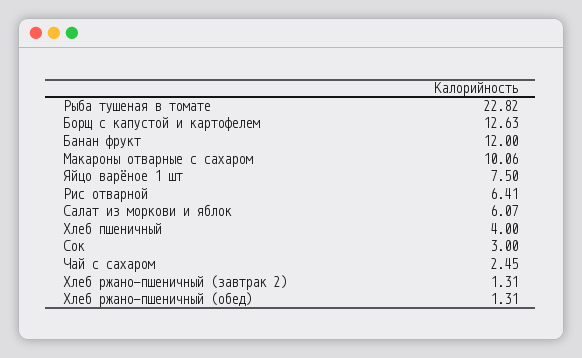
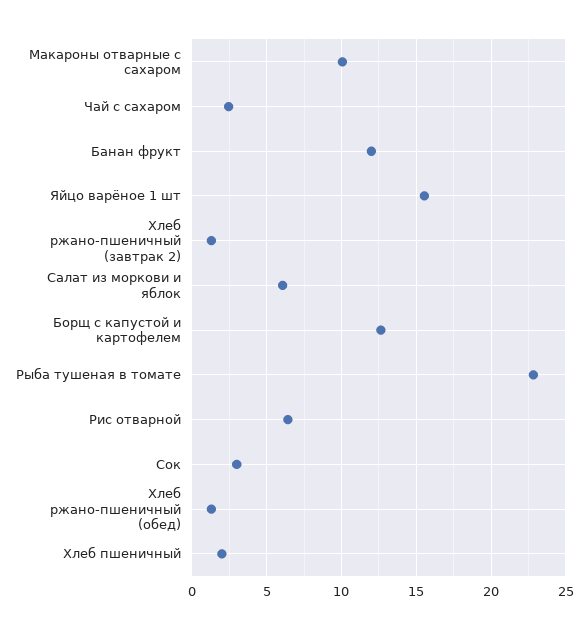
Яйцо варёное 1 шт: 7.5 -> 15.5
Хлеб пшеничный: 4 -> 2

